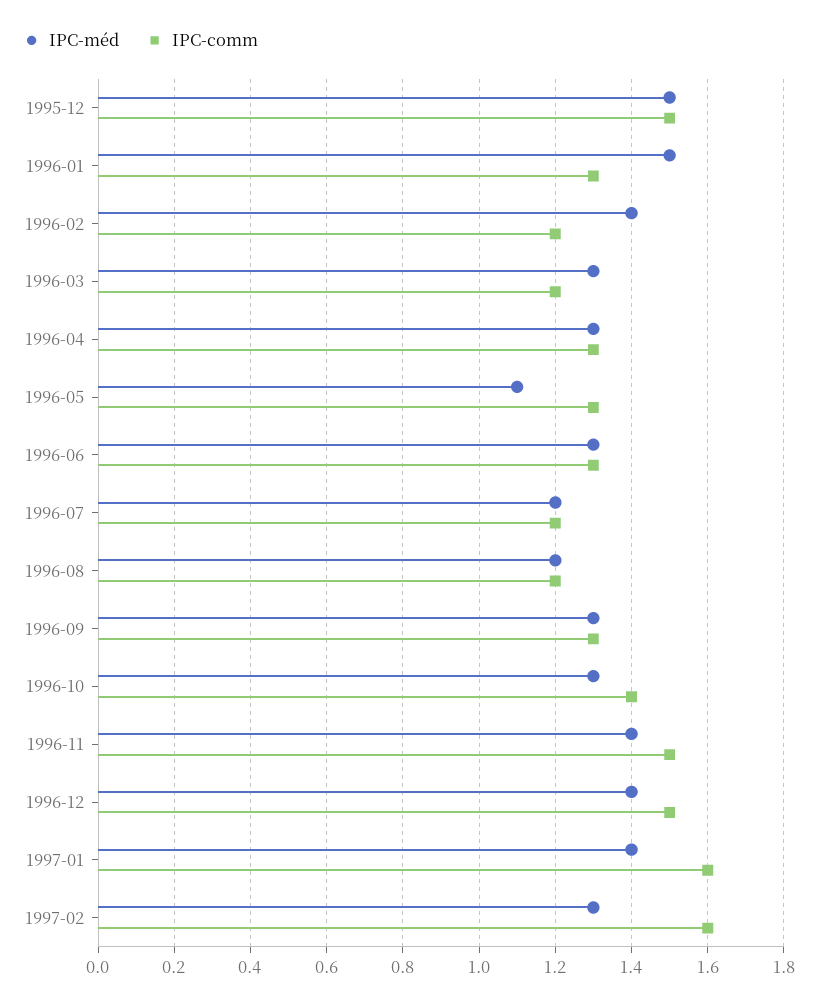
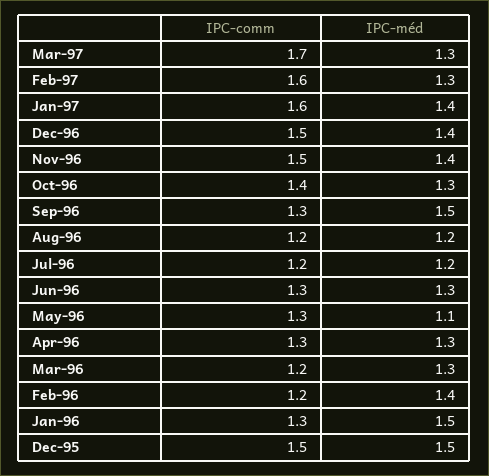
IPC-méd, 1996-09: 1.3 -> 1.5
IPC-comm, Mar-97: none -> 1.7
IPC-méd, Mar-97: none -> 1.3

